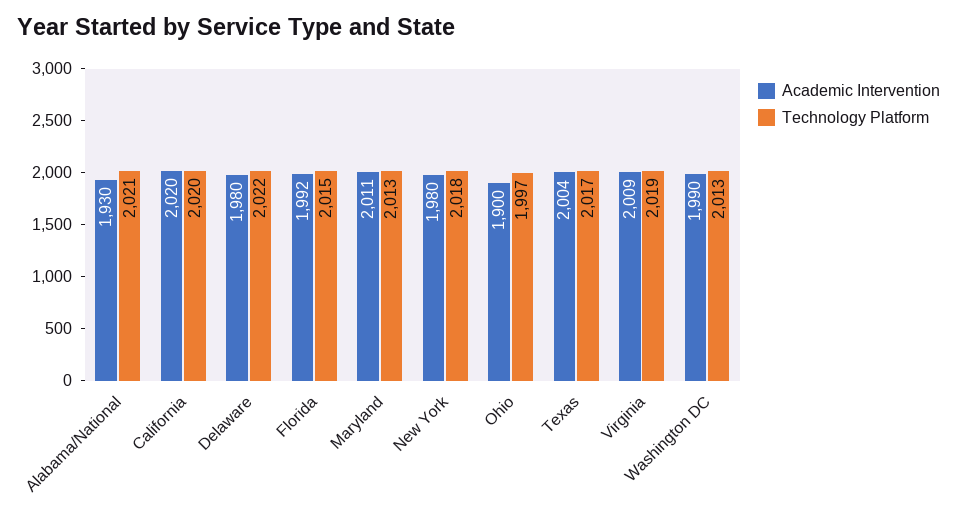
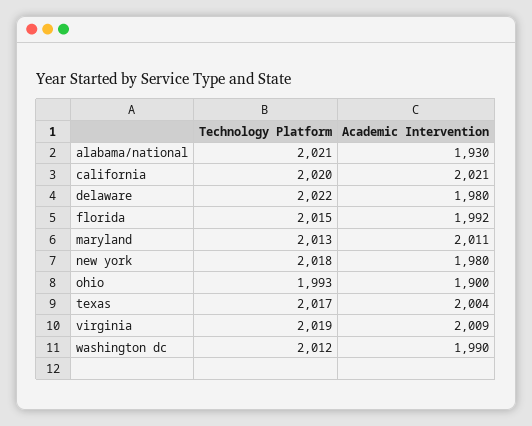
Academic Intervention, California: 2020 -> 2021
Technology Platform, Ohio: 1997 -> 1993
Technology Platform, Washington DC: 2013 -> 2012

